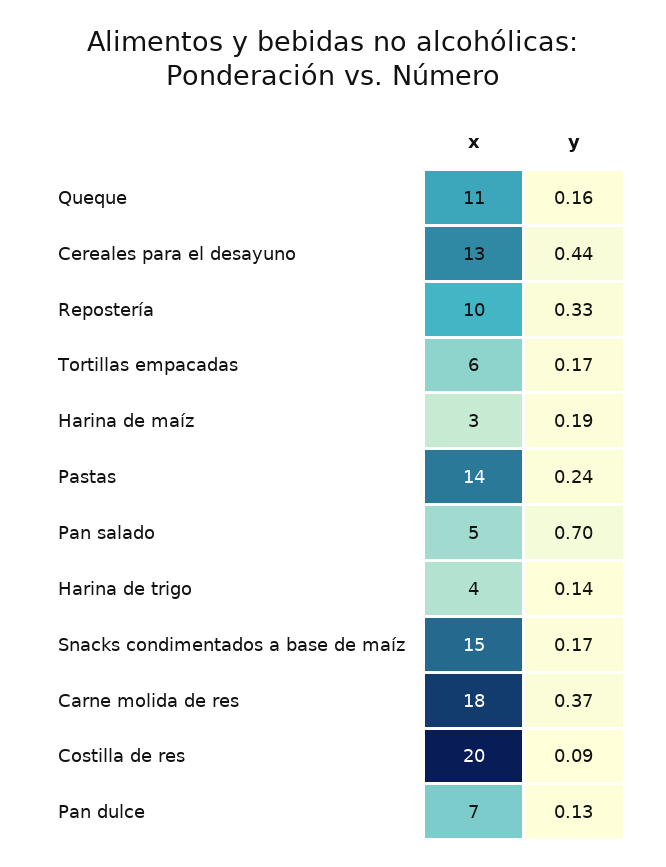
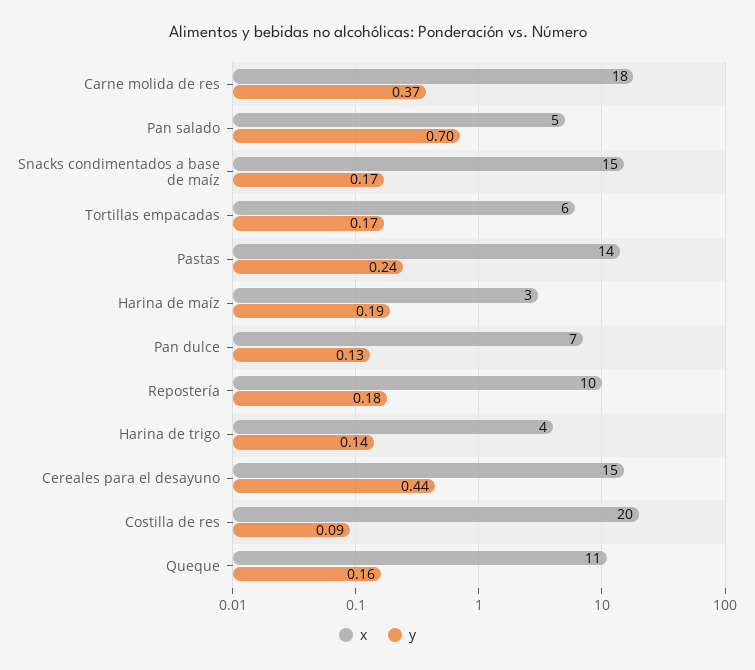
x, Cereales para el desayuno: 13 -> 15
y, Repostería: 0.33 -> 0.18

